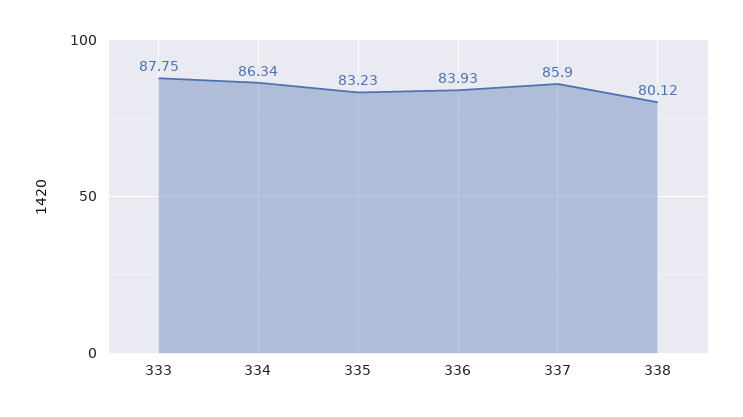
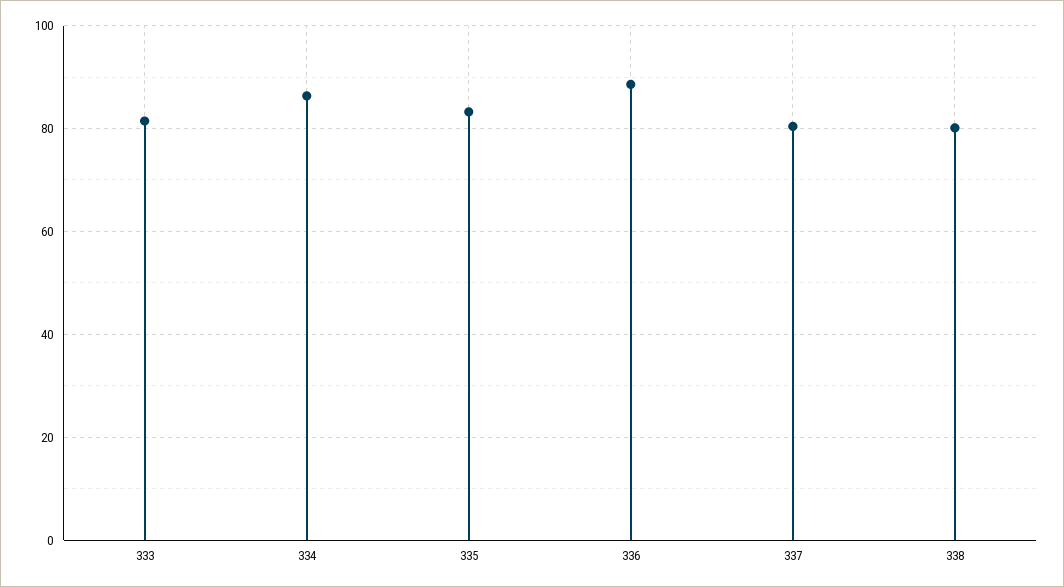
333: 87.75 -> 82
336: 83.93 -> 88
337: 85.9 -> 80

